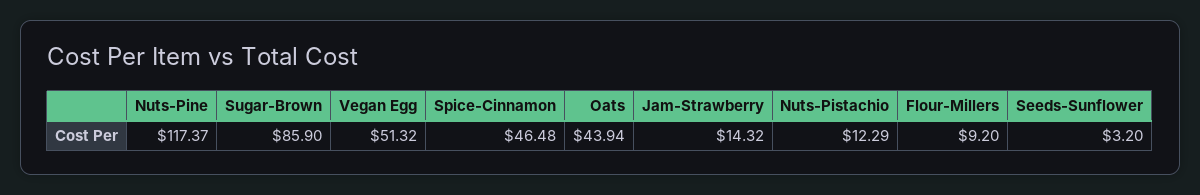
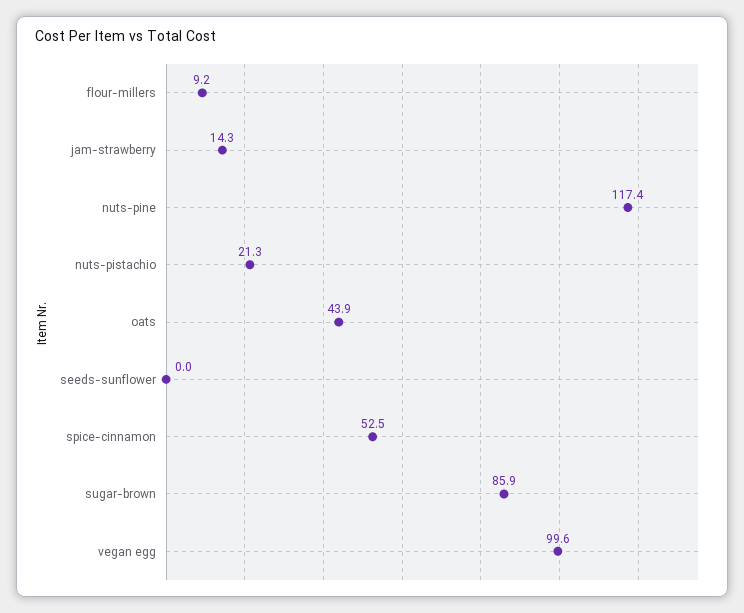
Vegan Egg: 51.32 -> 99.6
Spice-Cinnamon: 46.48 -> 52.5
Nuts-Pistachio: 12.29 -> 21.3
Seeds-Sunflower: 3.2 -> 0

